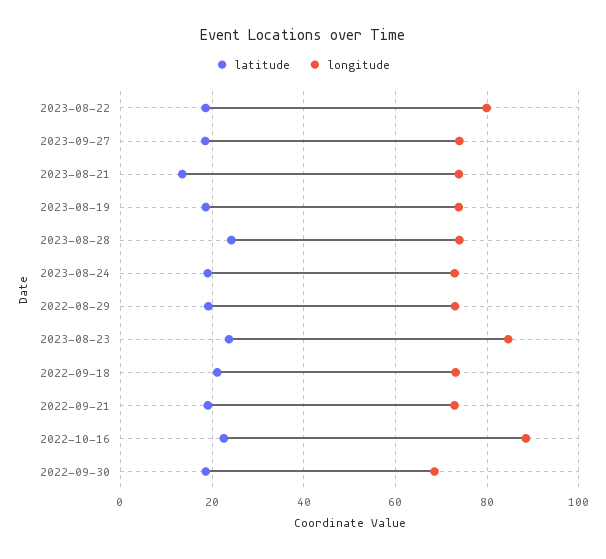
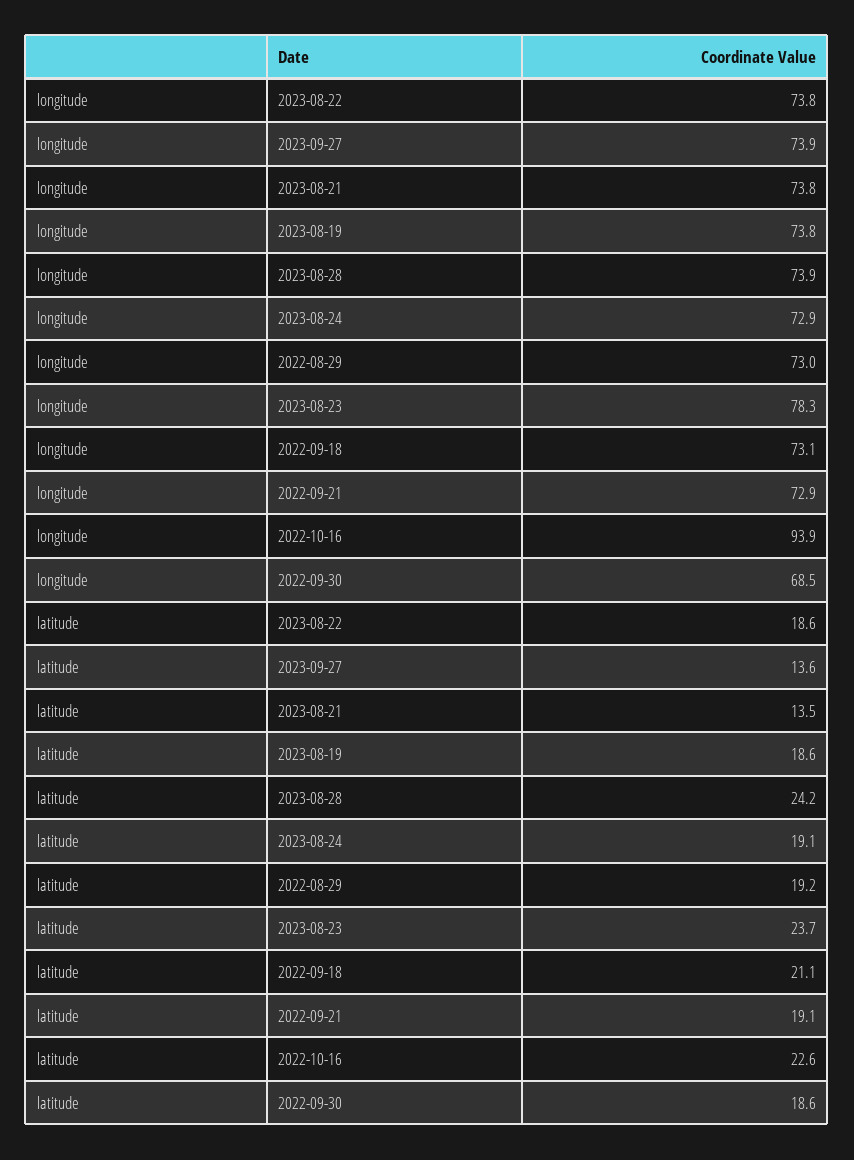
longitude, 2023-08-22: 80 -> 73.8
latitude, 2023-09-27: 18 -> 13.6
longitude, 2023-08-23: 84 -> 78.3
longitude, 2022-10-16: 88 -> 93.9

